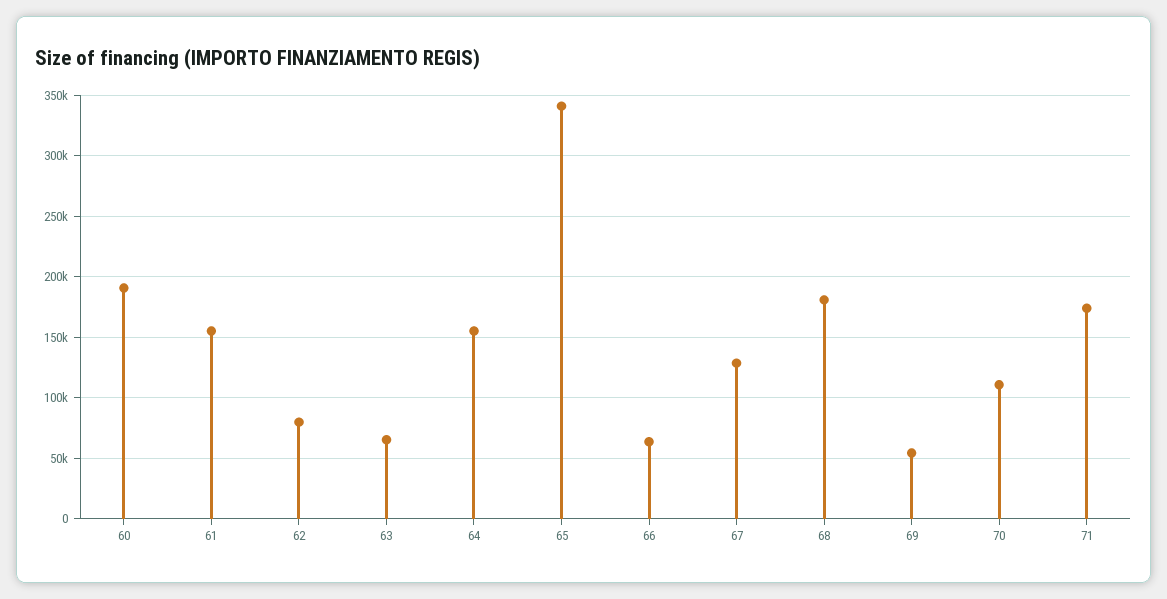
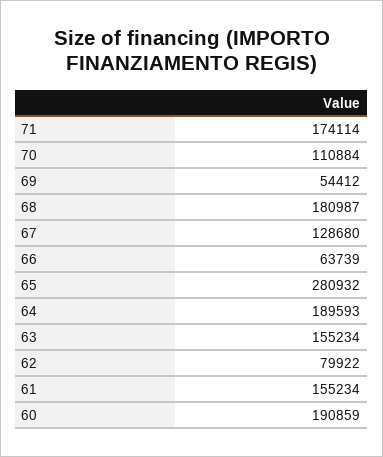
63: 65000 -> 155234
64: 155000 -> 189593
65: 340000 -> 280932

